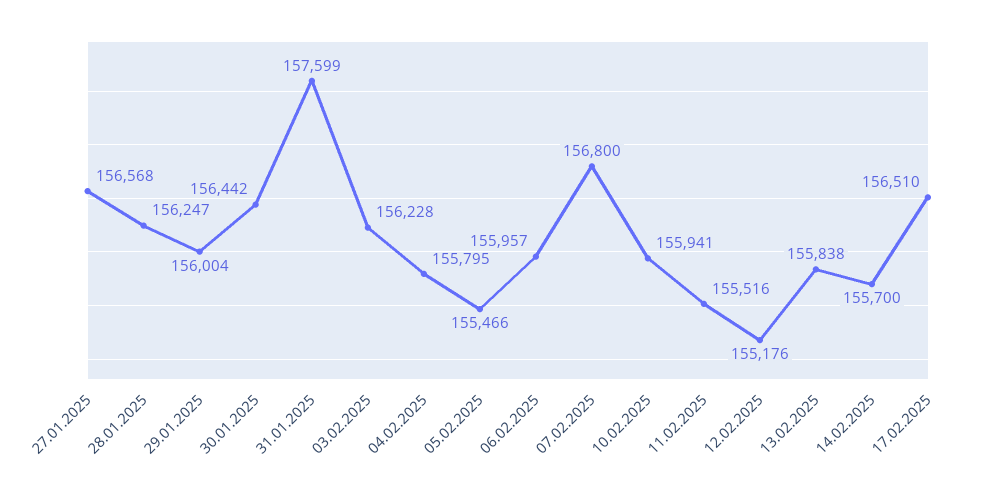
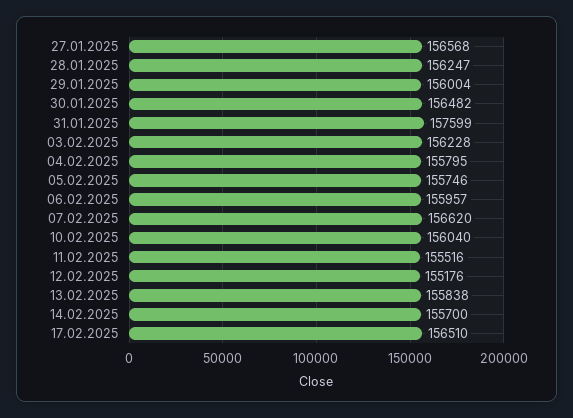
30.01.2025: 156442 -> 156482
05.02.2025: 155466 -> 155746
07.02.2025: 156800 -> 156620
10.02.2025: 155941 -> 156040

